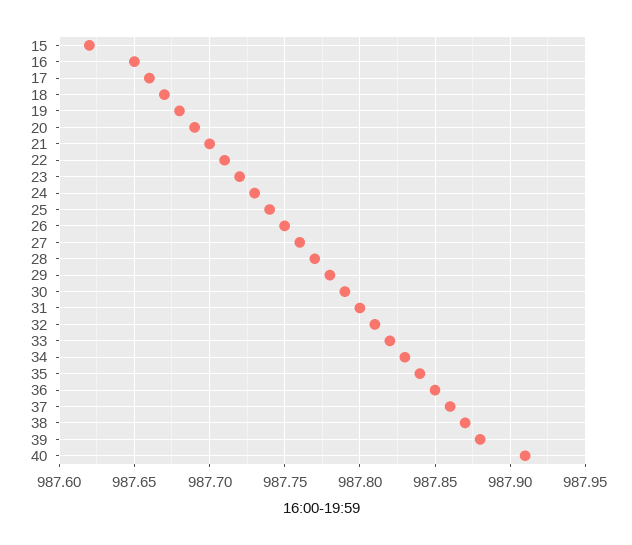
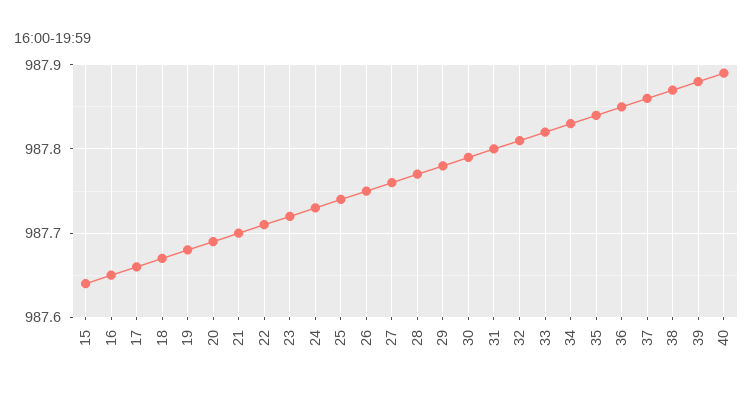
15: 987.62 -> 987.64
40: 987.91 -> 987.89

